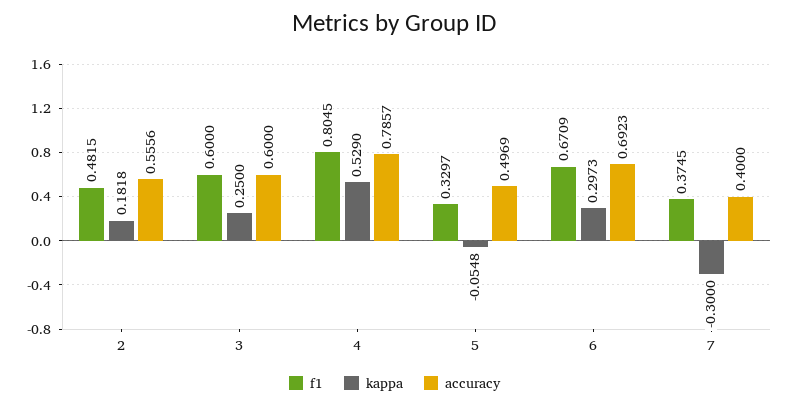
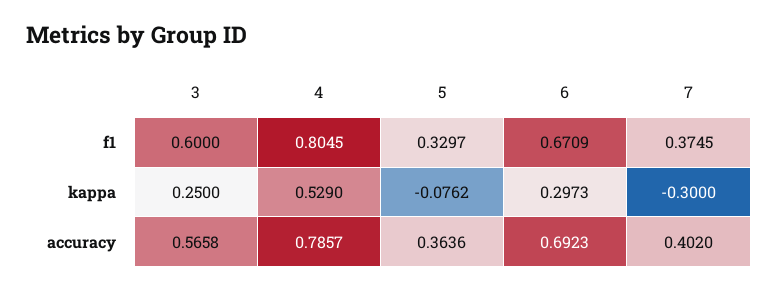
f1, 2: 0.4815 -> none
kappa, 2: 0.1818 -> none
accuracy, 2: 0.5556 -> none
accuracy, 3: 0.6 -> 0.5658
kappa, 5: -0.0548 -> -0.0762
accuracy, 5: 0.4969 -> 0.3636
accuracy, 7: 0.4 -> 0.402

